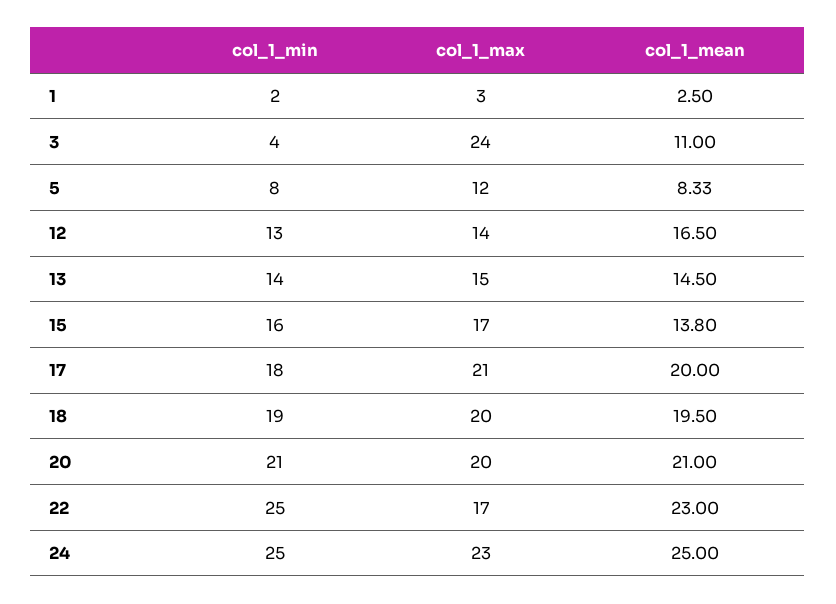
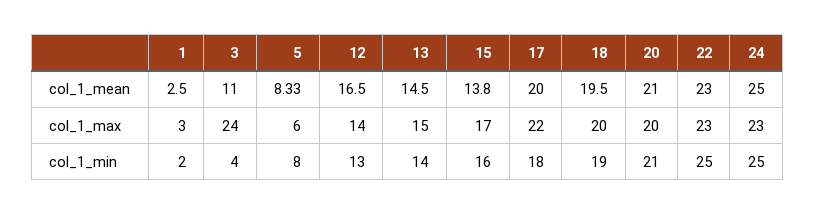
col_1_max, 5: 12 -> 6
col_1_max, 17: 21 -> 22
col_1_max, 22: 17 -> 23

